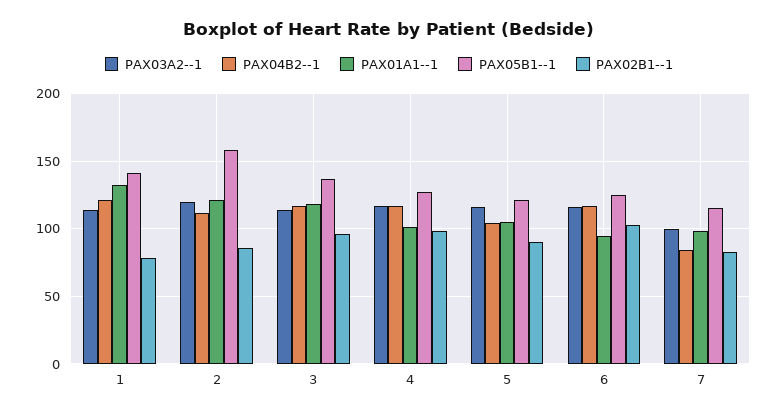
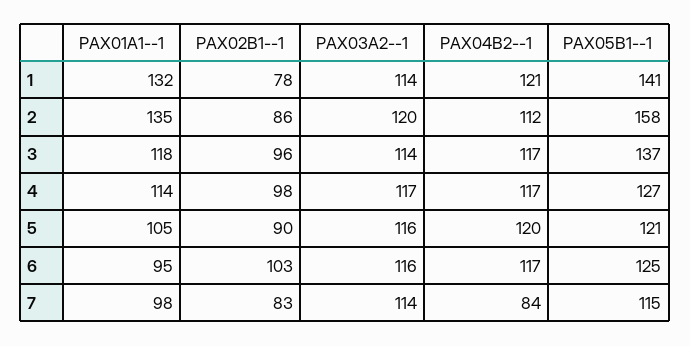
PAX01A1--1, 2: 120 -> 135
PAX01A1--1, 4: 100 -> 114
PAX04B2--1, 5: 105 -> 120
PAX03A2--1, 7: 100 -> 114

